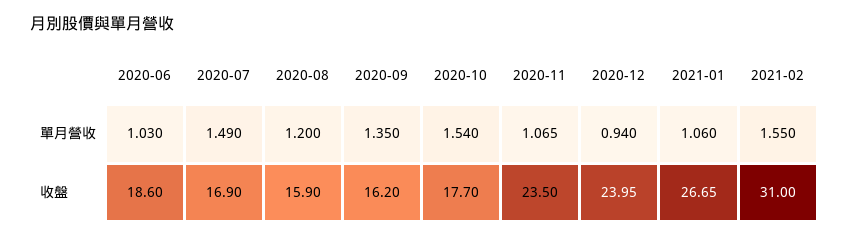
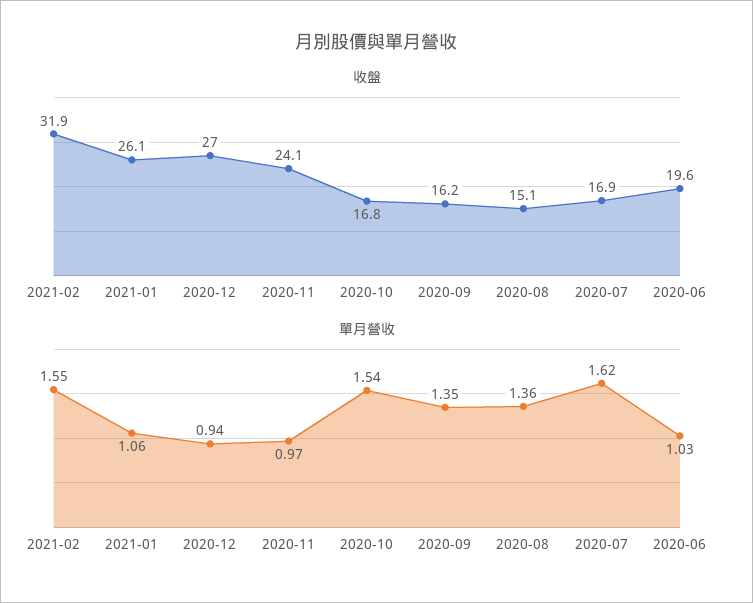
單月營收, 2020-07: 1.49 -> 1.62
單月營收, 2020-08: 1.2 -> 1.36
單月營收, 2020-11: 1.065 -> 0.97
收盤, 2020-06: 18.6 -> 19.6
收盤, 2020-08: 15.9 -> 15.1
收盤, 2020-10: 17.7 -> 16.8
收盤, 2020-11: 23.5 -> 24.1
收盤, 2020-12: 23.95 -> 27
收盤, 2021-01: 26.65 -> 26.1
收盤, 2021-02: 31 -> 31.9

